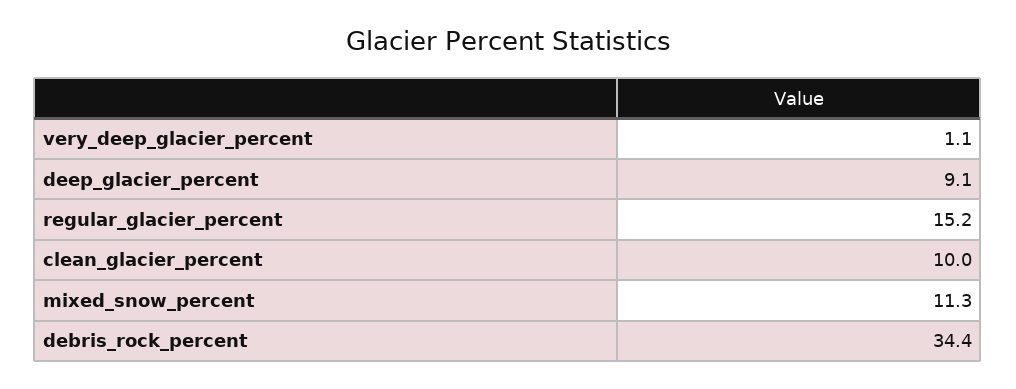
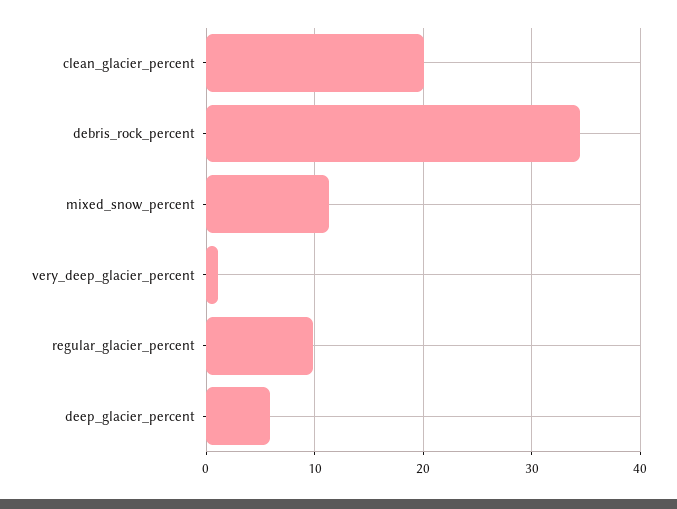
deep_glacier_percent: 9.1 -> 6
regular_glacier_percent: 15.2 -> 10
clean_glacier_percent: 10 -> 20

